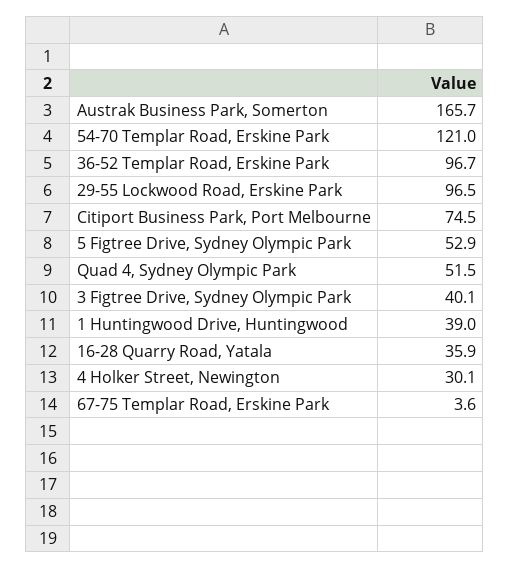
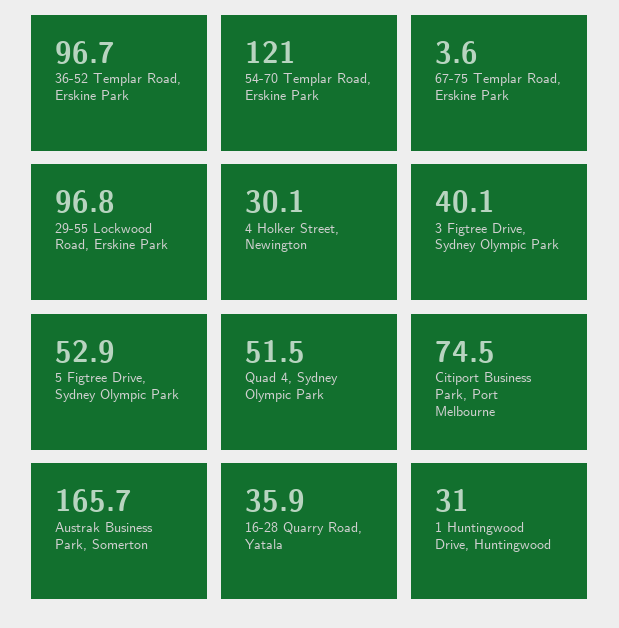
29-55 Lockwood Road, Erskine Park: 96.5 -> 96.8
1 Huntingwood Drive, Huntingwood: 39 -> 31

